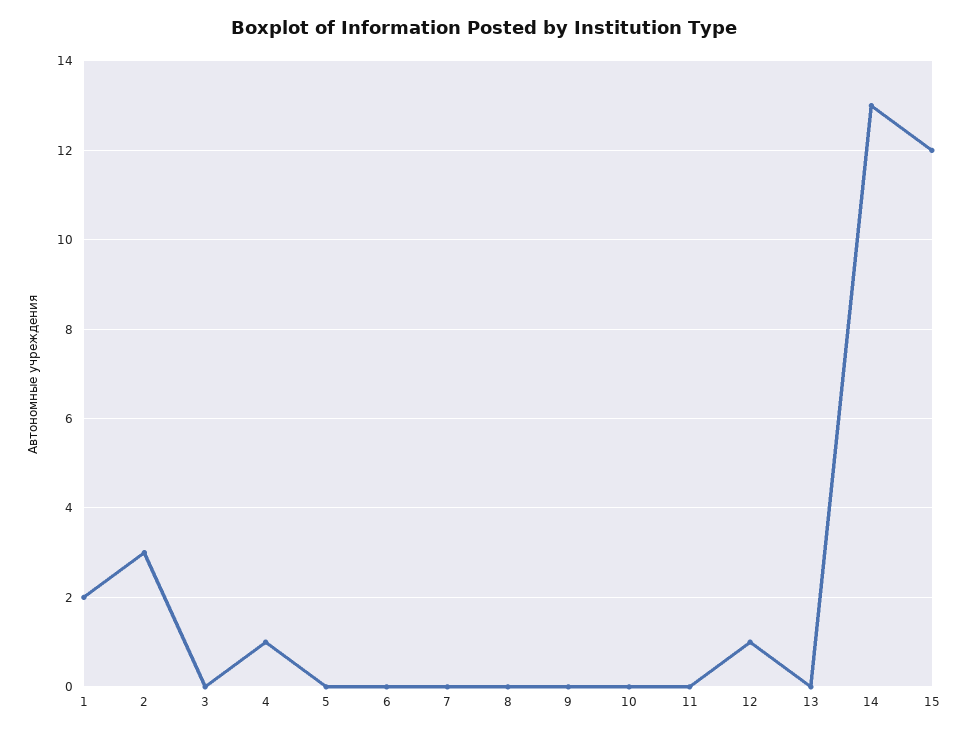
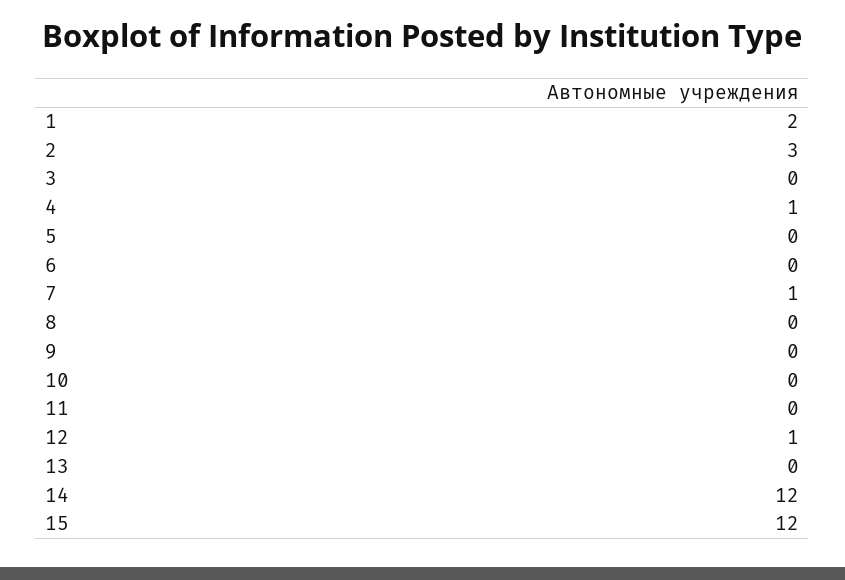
7: 0 -> 1
14: 13 -> 12

